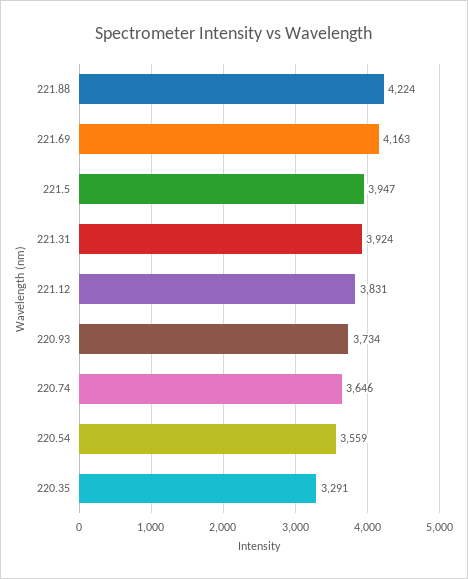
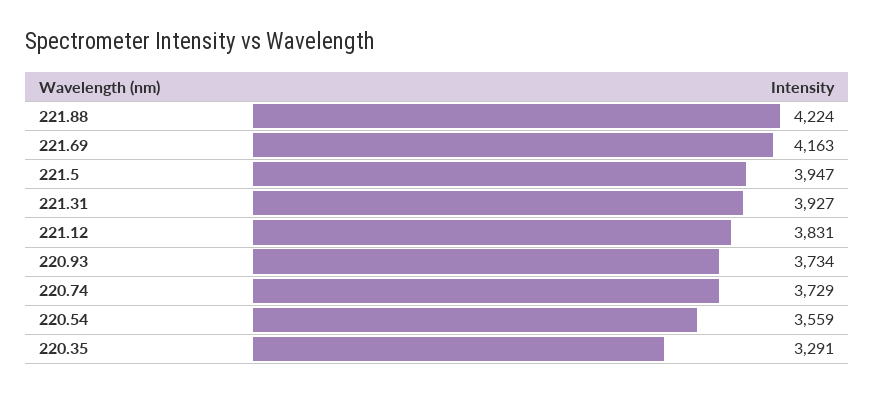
221.31: 3924 -> 3927
220.74: 3646 -> 3729

